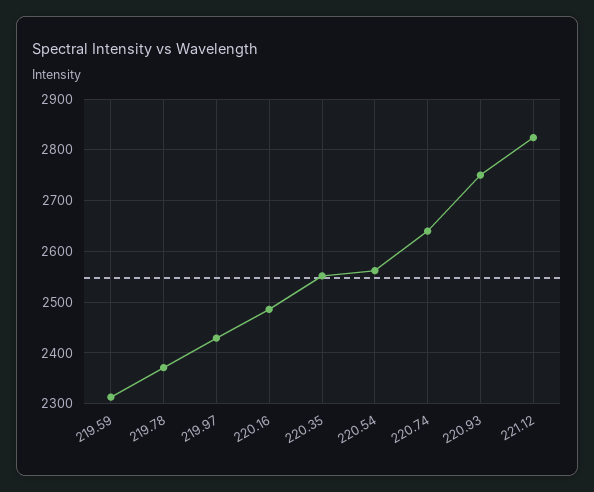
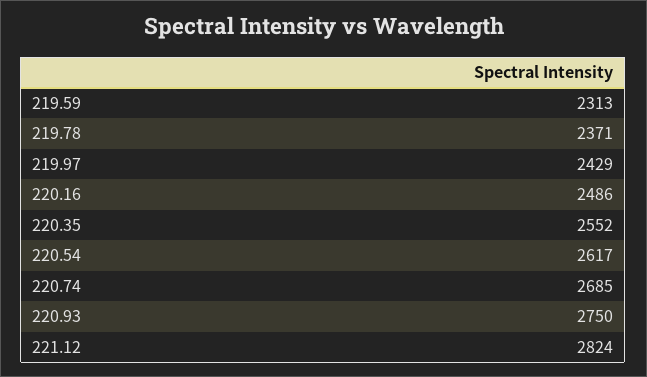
220.54: 2560 -> 2617
220.74: 2640 -> 2685

